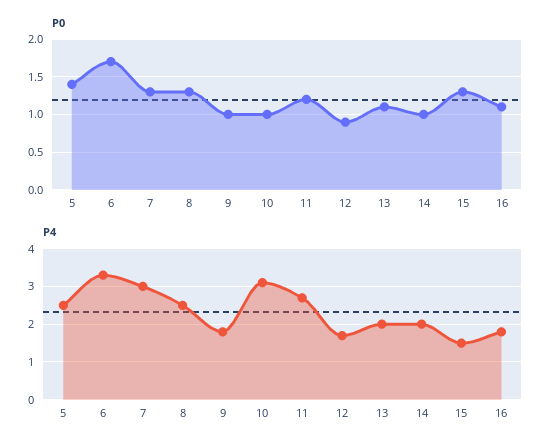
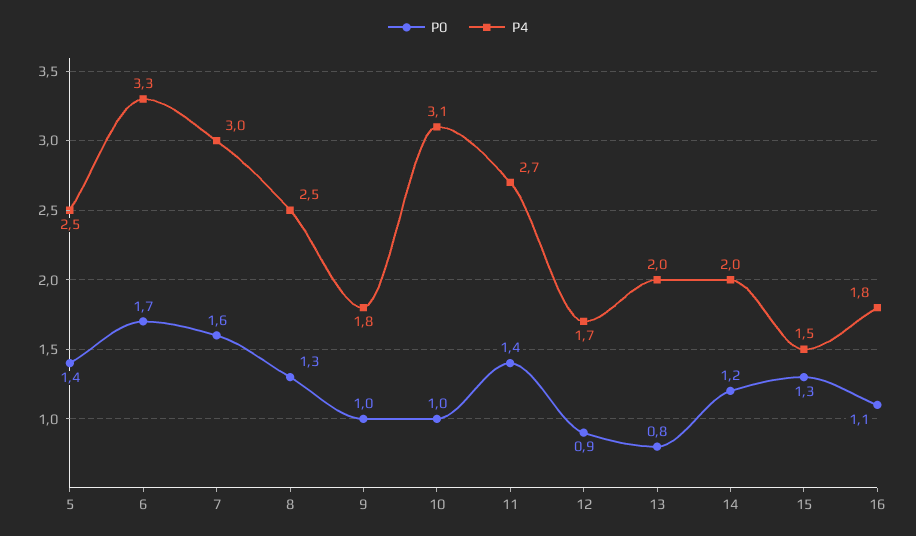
P0, 7: 1.3 -> 1.6
P0, 11: 1.2 -> 1.4
P0, 13: 1.1 -> 0.8
P0, 14: 1 -> 1.2

